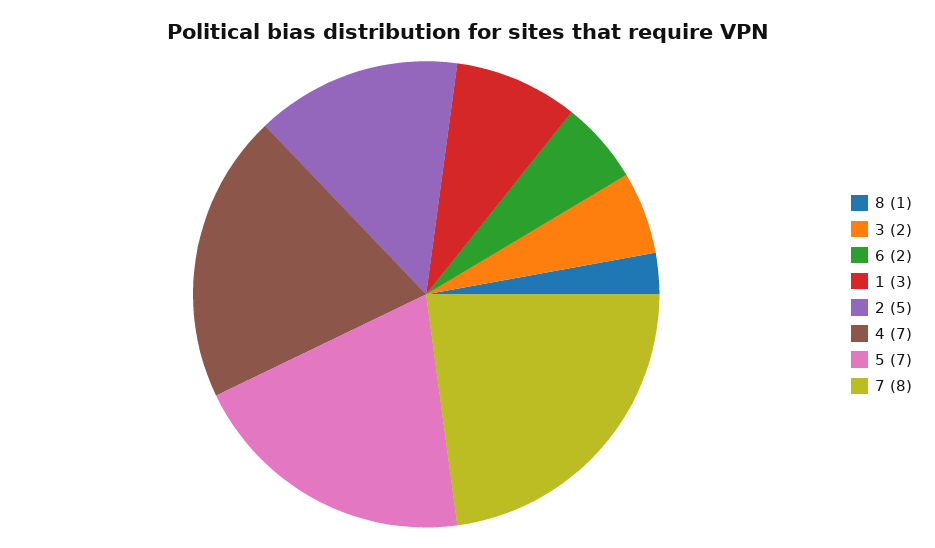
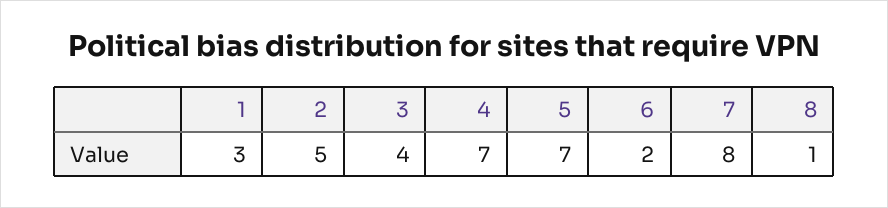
3: 2 -> 4

